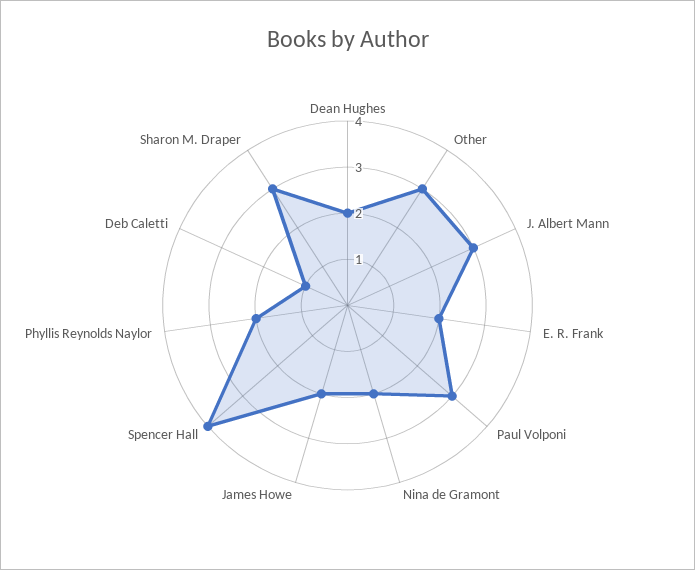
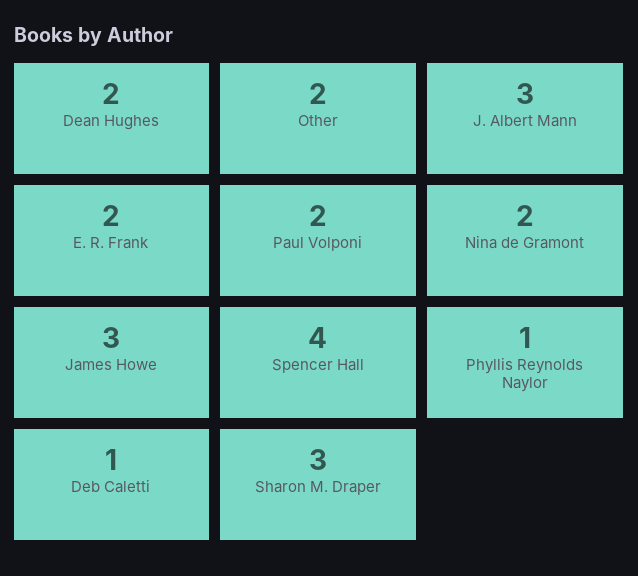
Other: 3 -> 2
Paul Volponi: 3 -> 2
James Howe: 2 -> 3
Phyllis Reynolds Naylor: 2 -> 1

